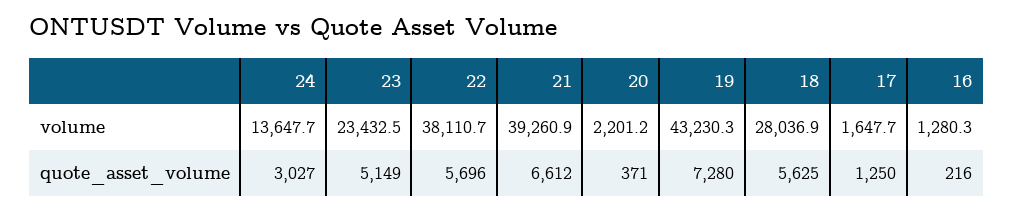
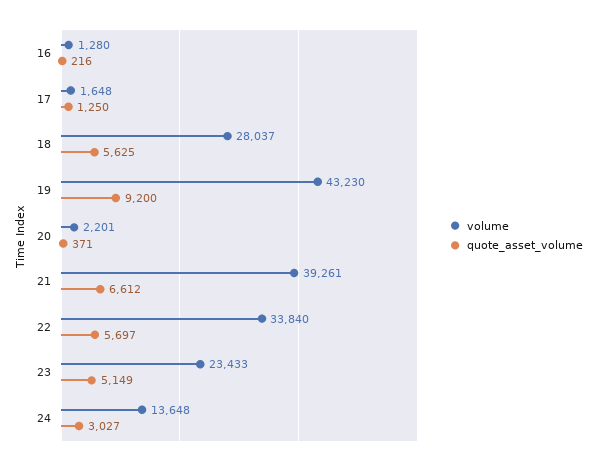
volume, 22: 38110.7 -> 33840
quote_asset_volume, 22: 5696 -> 5697
quote_asset_volume, 19: 7280 -> 9200

